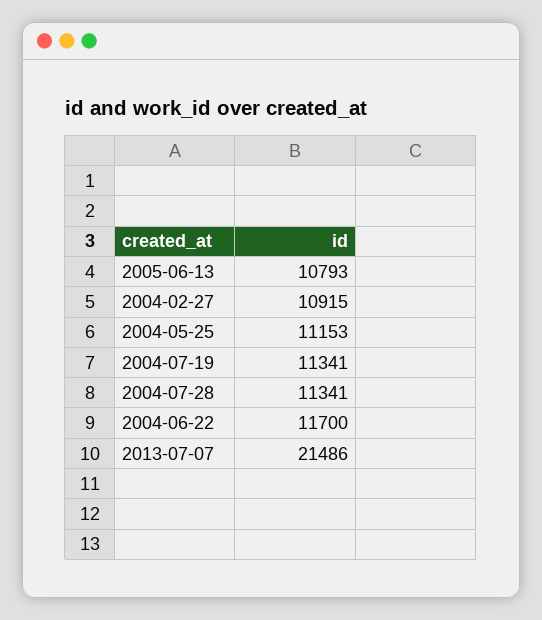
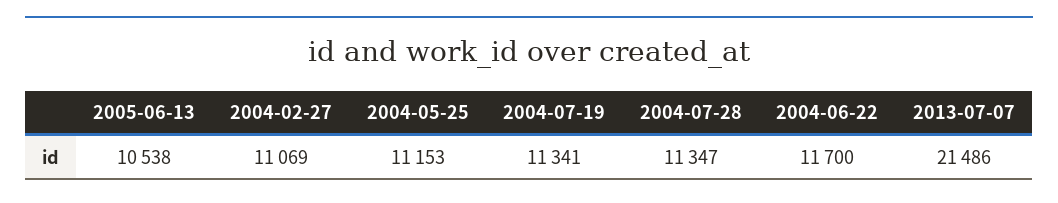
2005-06-13: 10793 -> 10538
2004-02-27: 10915 -> 11069
2004-07-28: 11341 -> 11347

